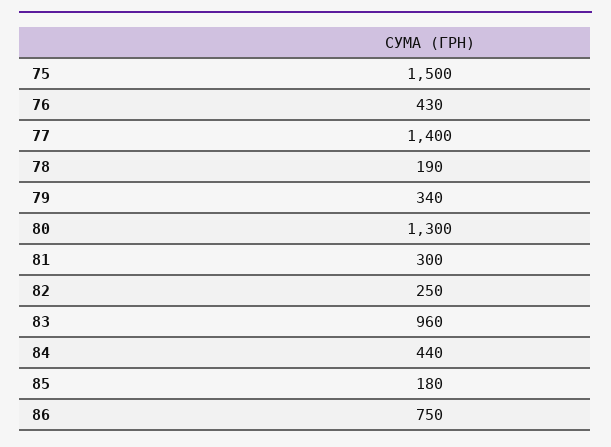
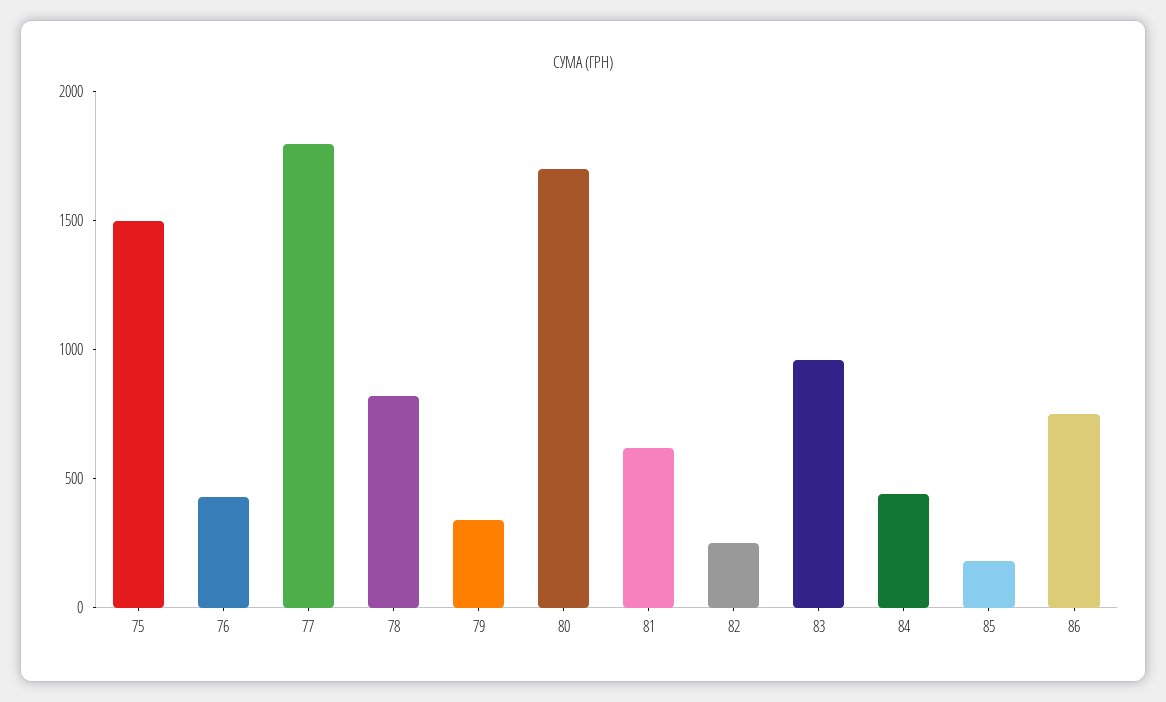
77: 1400 -> 1800
78: 190 -> 800
80: 1300 -> 1700
81: 300 -> 600

